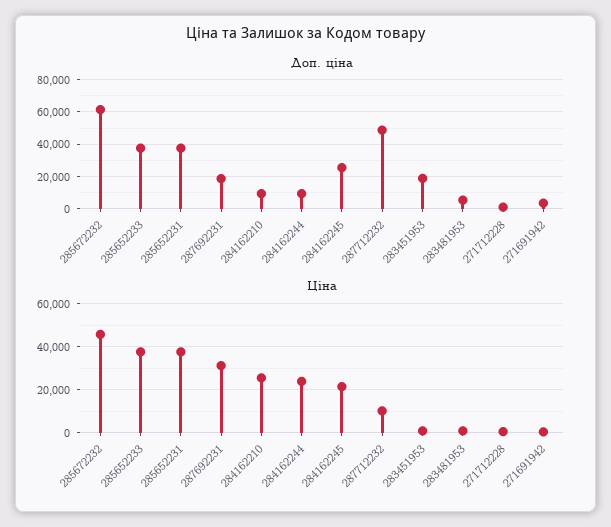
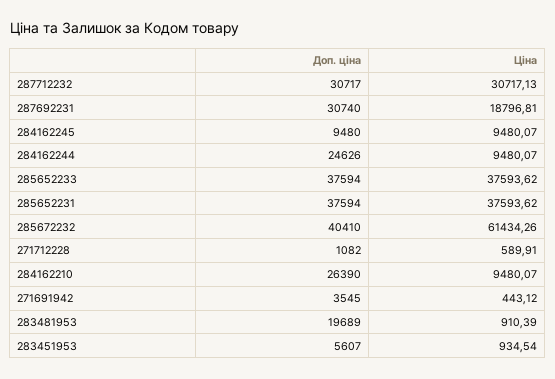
Доп. ціна, 285672232: 60000 -> 40410
Доп. ціна, 287692231: 20000 -> 30740
Доп. ціна, 284162210: 10000 -> 26390
Доп. ціна, 284162244: 10000 -> 24626
Доп. ціна, 284162245: 25000 -> 9480
Доп. ціна, 287712232: 50000 -> 30717
Доп. ціна, 283451953: 20000 -> 5607
Доп. ціна, 283481953: 5000 -> 19689
Ціна, 285672232: 45000 -> 61434.26
Ціна, 287692231: 30000 -> 18796.81
Ціна, 284162210: 25000 -> 9480.07
Ціна, 284162244: 25000 -> 9480.07
Ціна, 284162245: 20000 -> 9480.07
Ціна, 287712232: 10000 -> 30717.13

